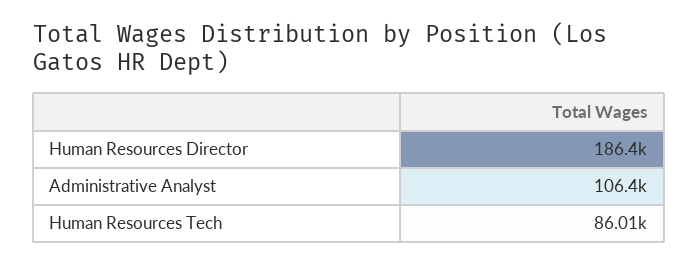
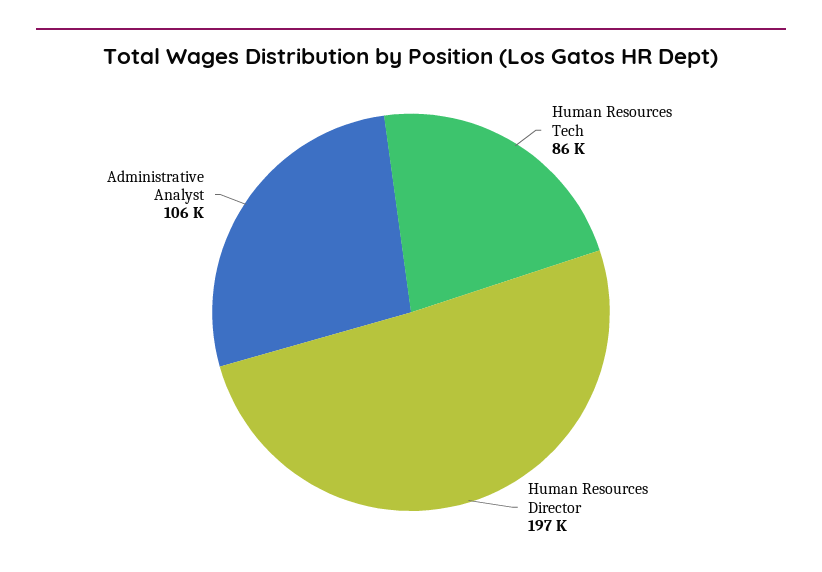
Human Resources Director: 186400 -> 197000

